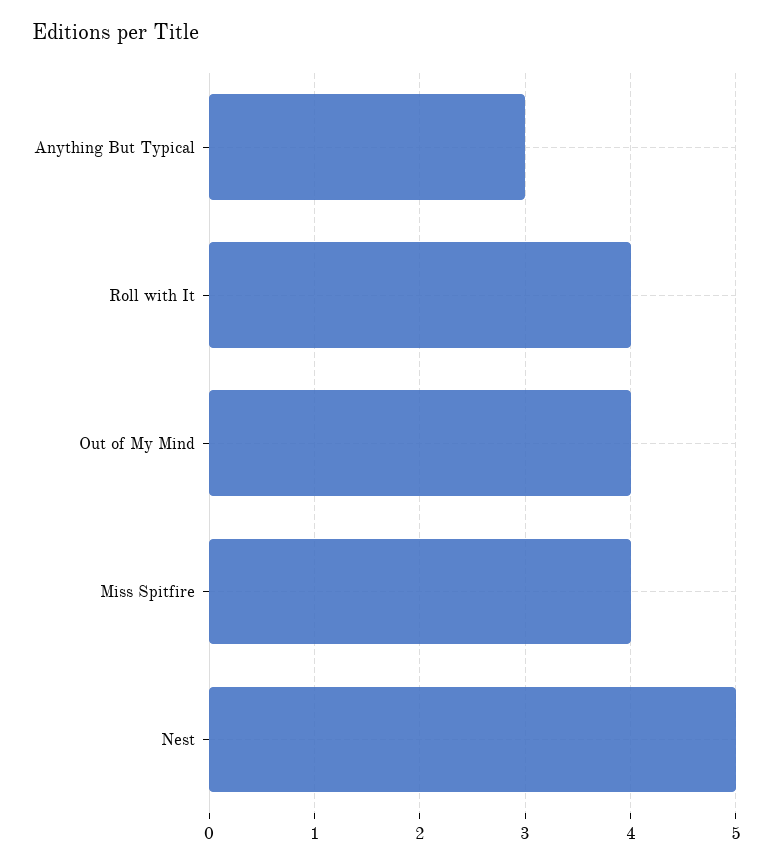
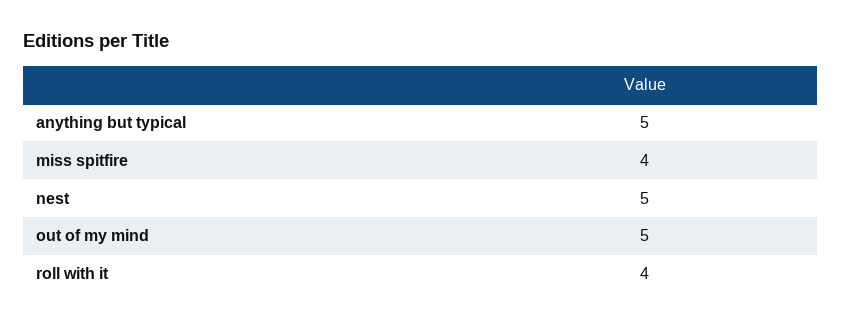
Anything But Typical: 3 -> 5
Out of My Mind: 4 -> 5

